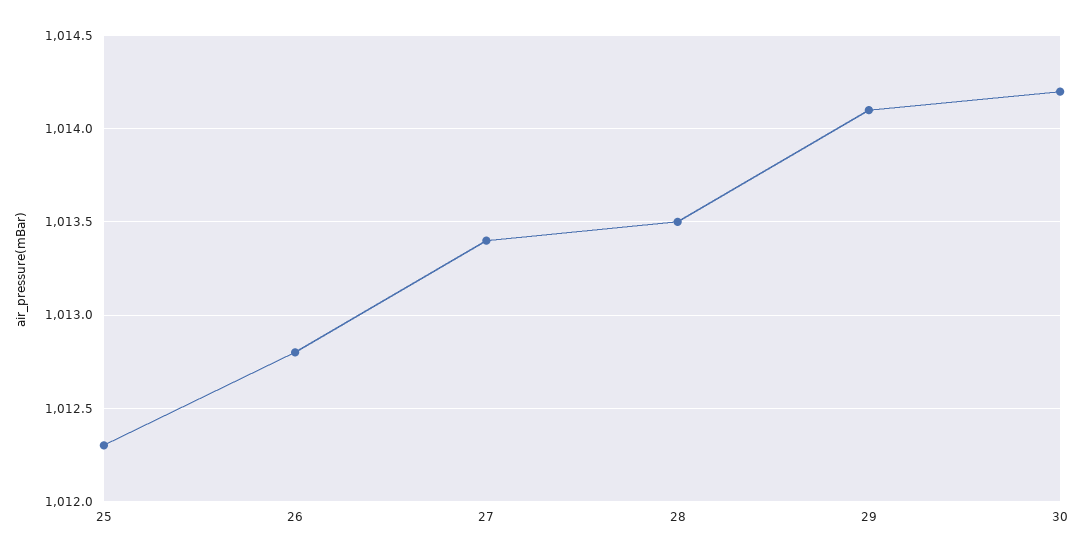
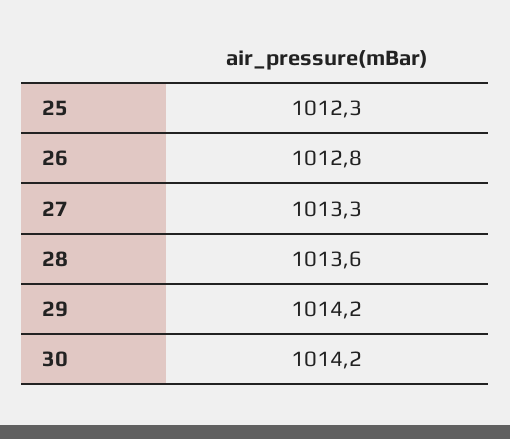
27: 1013.4 -> 1013.3
28: 1013.5 -> 1013.6
29: 1014.1 -> 1014.2

